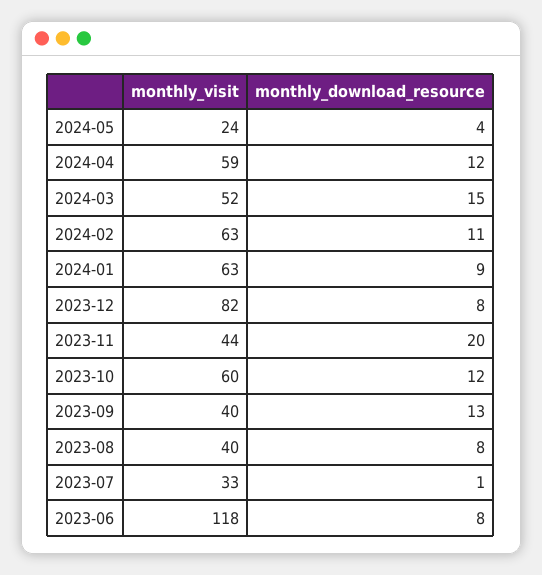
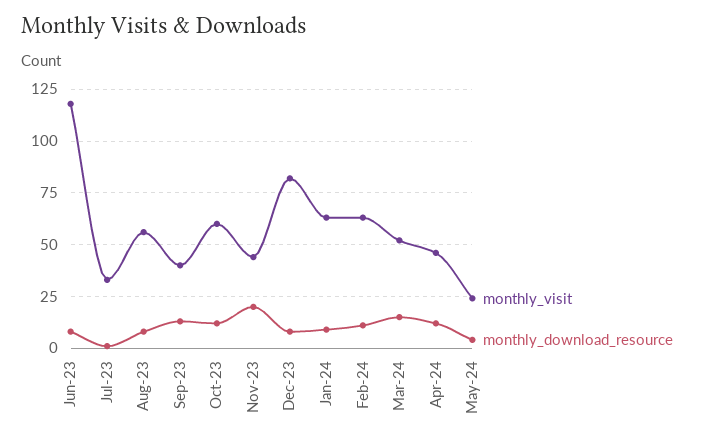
monthly_visit, 2024-04: 59 -> 45
monthly_visit, 2023-08: 40 -> 55

